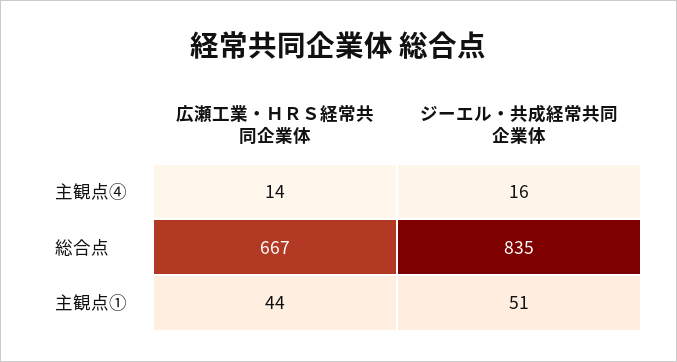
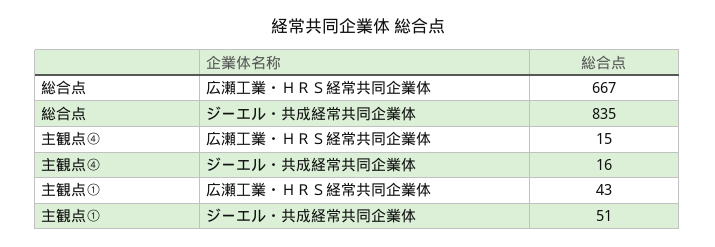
広瀬工業・ＨＲＳ経常共同企業体, 主観点④: 14 -> 15
広瀬工業・ＨＲＳ経常共同企業体, 主観点①: 44 -> 43

